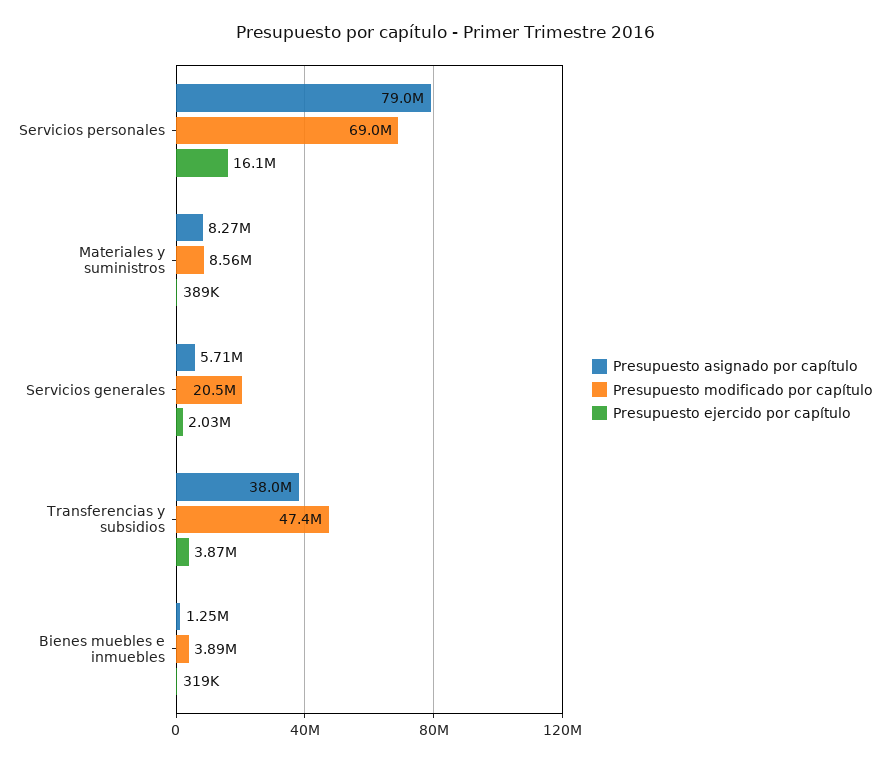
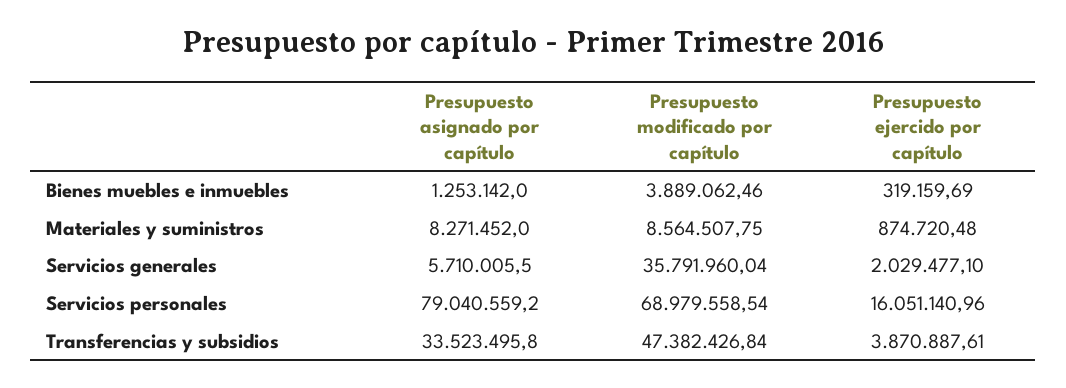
Presupuesto ejercido por capítulo, Materiales y suministros: 389000 -> 874720.48
Presupuesto modificado por capítulo, Servicios generales: 20500000 -> 35791960.04
Presupuesto asignado por capítulo, Transferencias y subsidios: 38000000 -> 33523495.8

